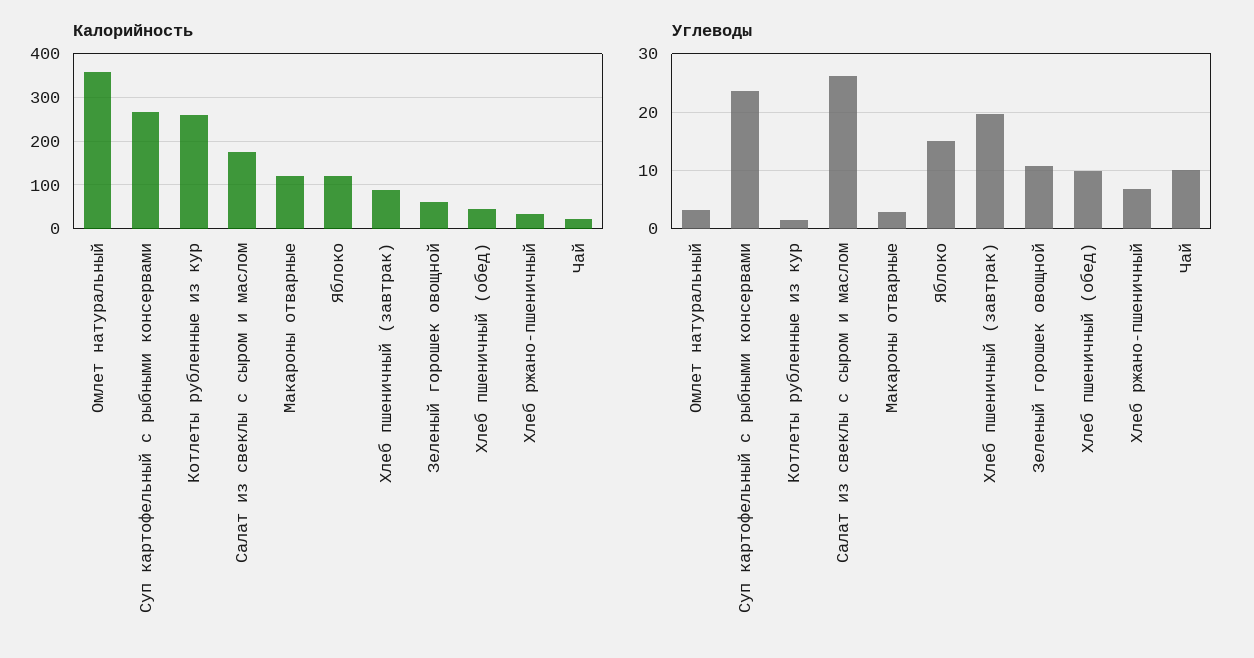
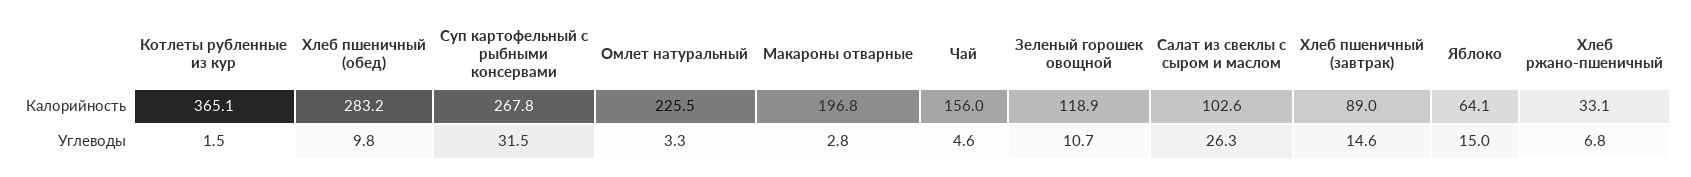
Калорийность, Омлет натуральный: 360 -> 225.5
Калорийность, Котлеты рубленные из кур: 260 -> 365.1
Калорийность, Салат из свеклы с сыром и маслом: 180 -> 102.6
Калорийность, Макароны отварные: 120 -> 196.8
Калорийность, Яблоко: 120 -> 64.1
Калорийность, Зеленый горошек овощной: 60 -> 118.9
Калорийность, Хлеб пшеничный (обед): 40 -> 283.2
Калорийность, Чай: 20 -> 156
Углеводы, Суп картофельный с рыбными консервами: 24 -> 31.5
Углеводы, Хлеб пшеничный (завтрак): 20 -> 14.6
Углеводы, Чай: 10 -> 4.6

